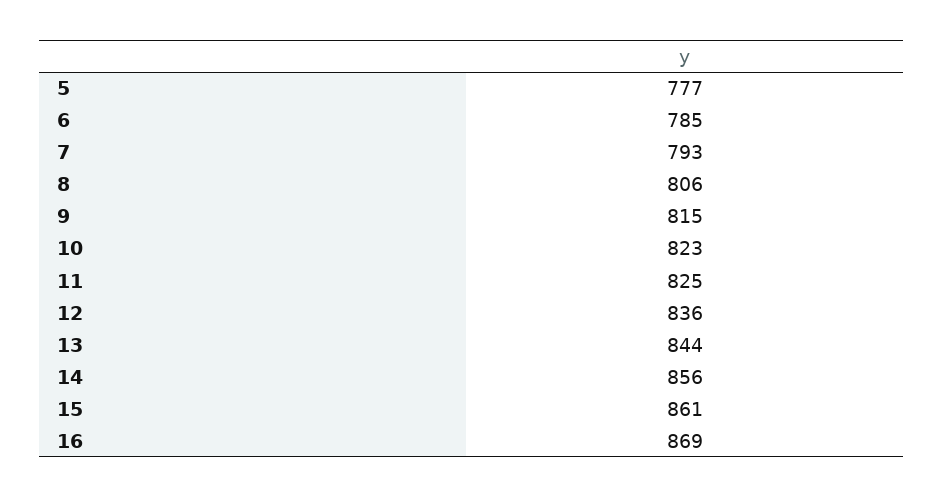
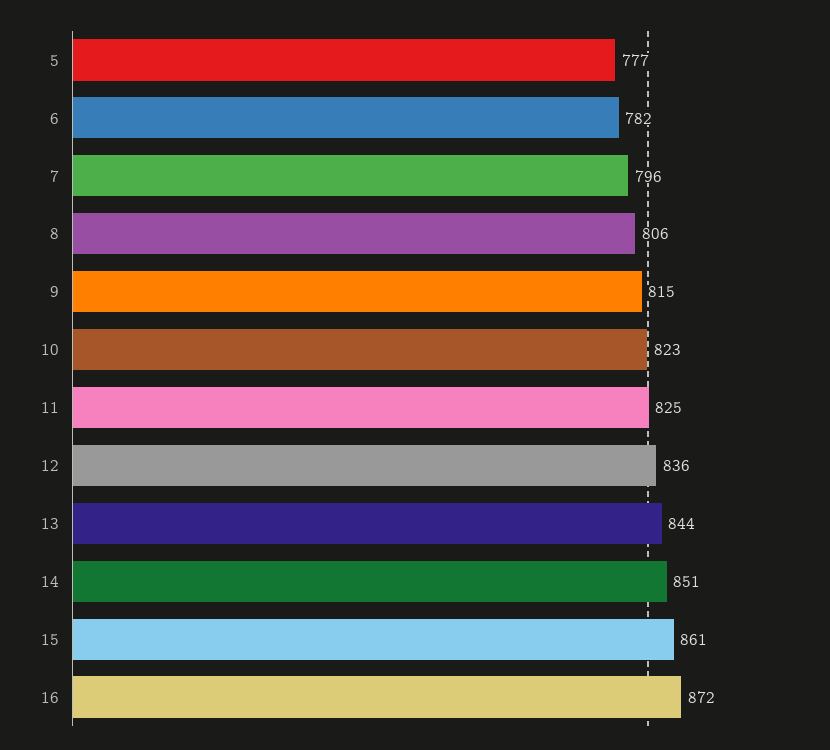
6: 785 -> 782
7: 793 -> 796
14: 856 -> 851
16: 869 -> 872

